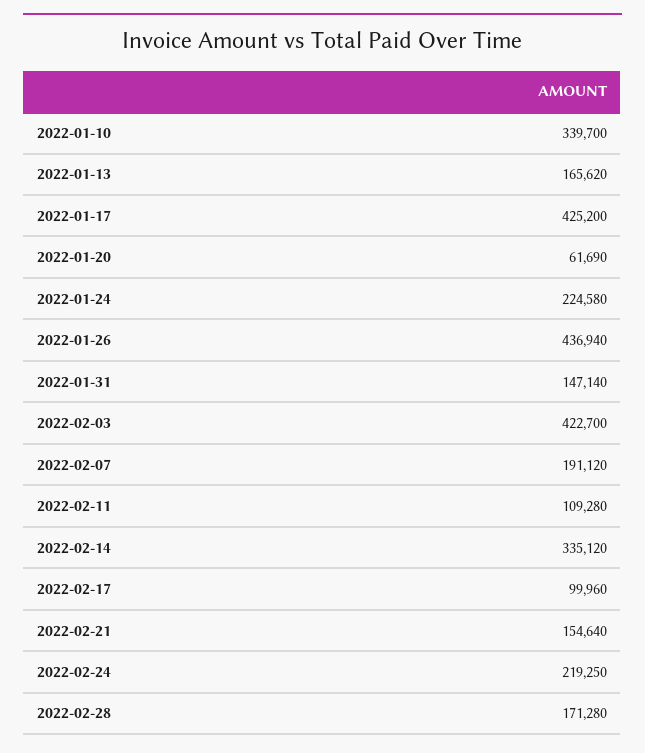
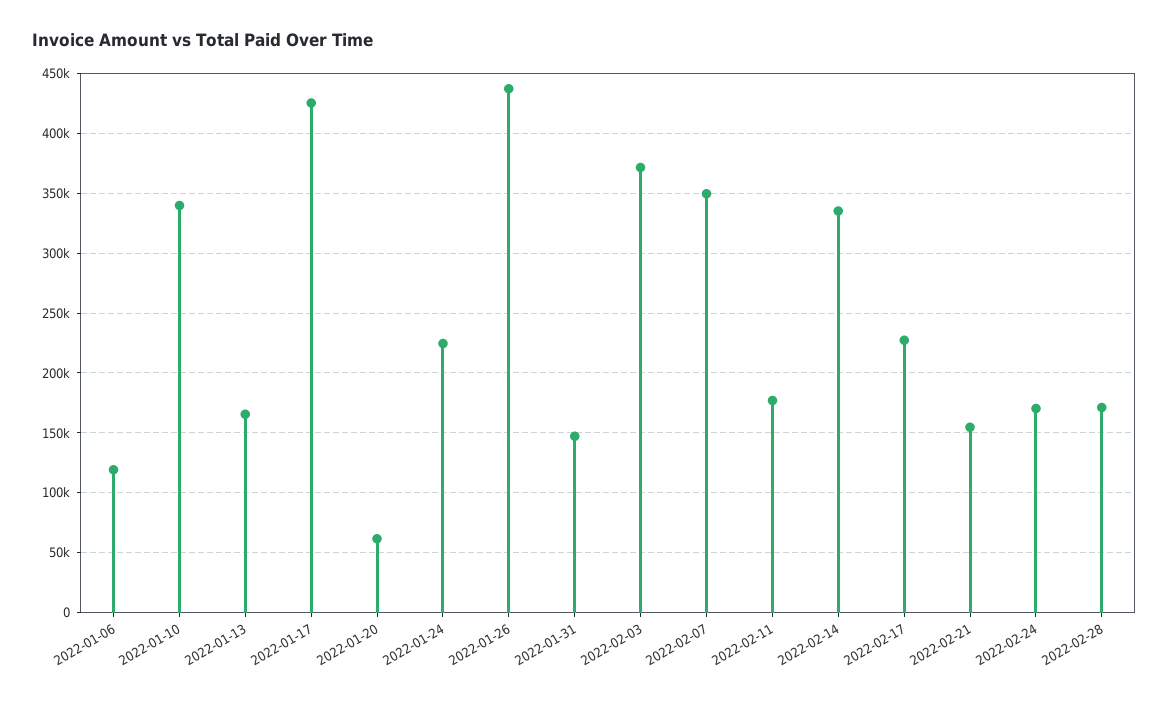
2022-02-03: 422700 -> 370000
2022-02-07: 191120 -> 350000
2022-02-11: 109280 -> 180000
2022-02-17: 99960 -> 230000
2022-02-24: 219250 -> 170000
2022-01-06: none -> 120000

